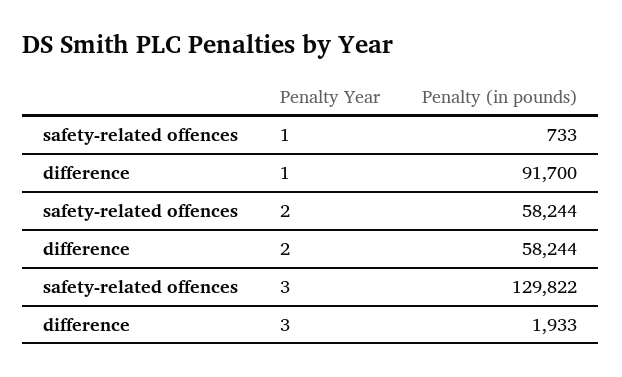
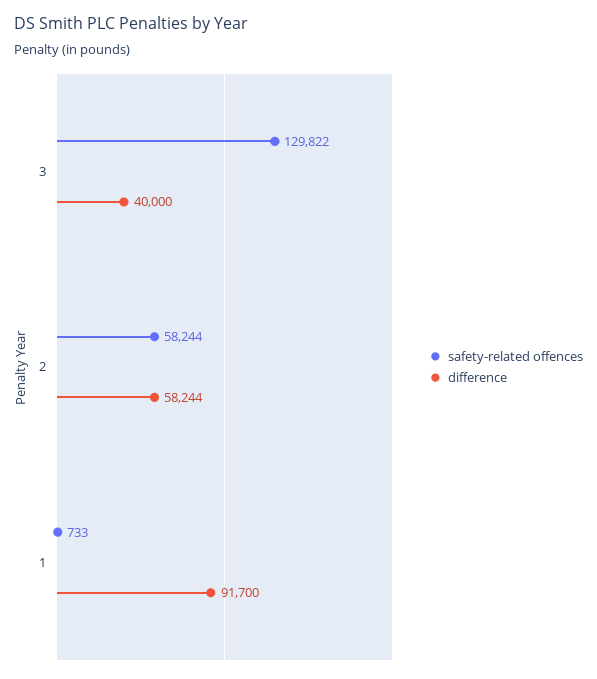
difference, 3: 1933 -> 40000

